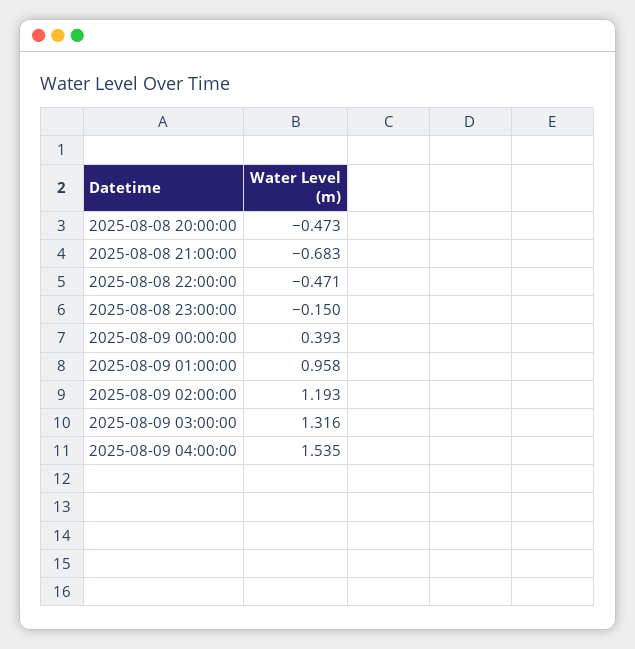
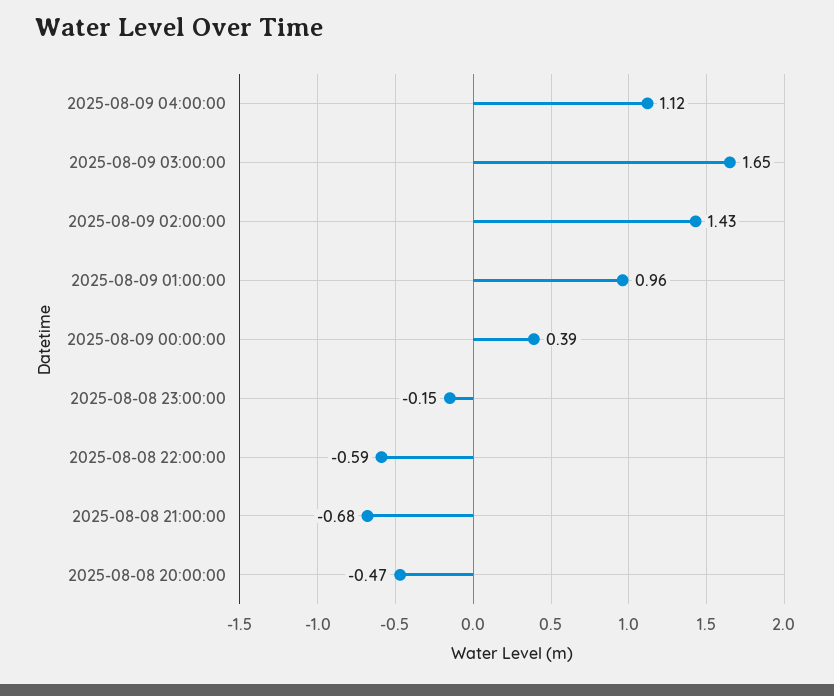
2025-08-08 22:00:00: -0.471 -> -0.59
2025-08-09 02:00:00: 1.193 -> 1.43
2025-08-09 03:00:00: 1.316 -> 1.65
2025-08-09 04:00:00: 1.535 -> 1.12

